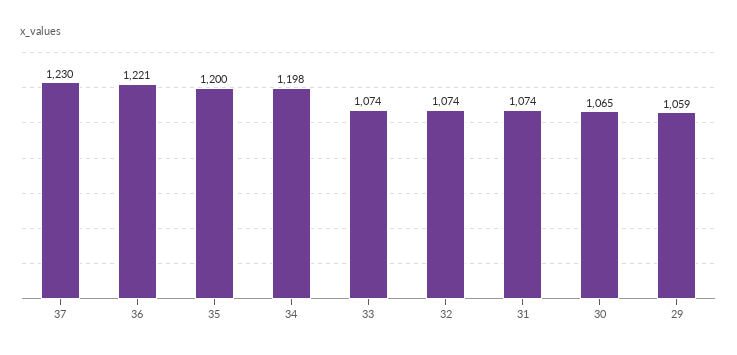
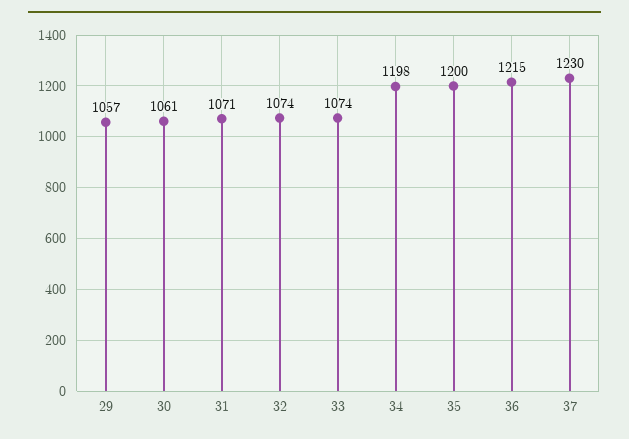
36: 1221 -> 1215
31: 1074 -> 1071
30: 1065 -> 1061
29: 1059 -> 1057

